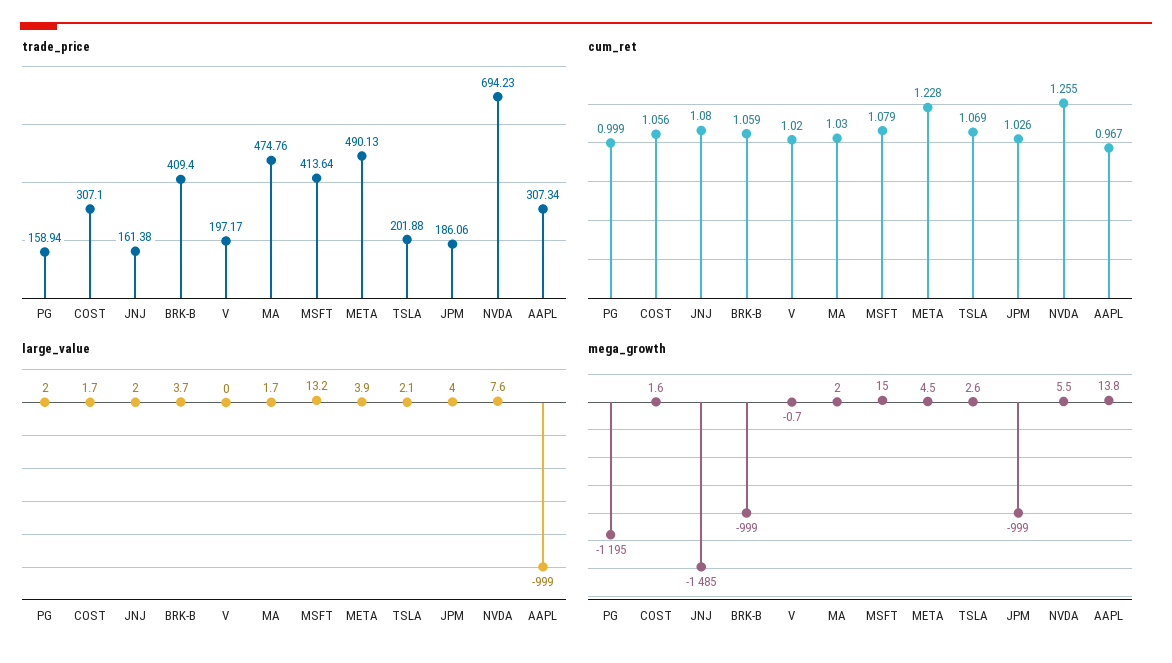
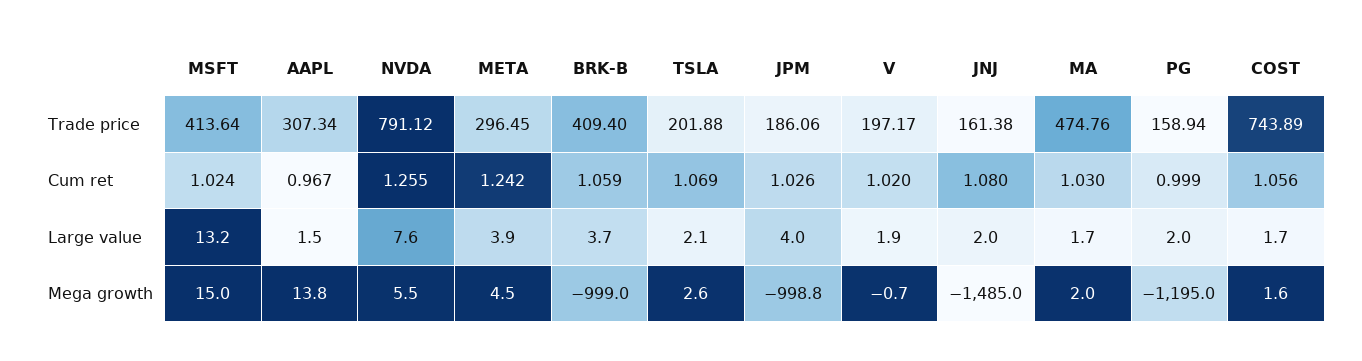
trade_price, COST: 307.1 -> 743.89
trade_price, META: 490.13 -> 296.45
trade_price, NVDA: 694.23 -> 791.12
cum_ret, MSFT: 1.079 -> 1.024
cum_ret, META: 1.228 -> 1.242
large_value, V: 0 -> 1.9
large_value, AAPL: -999 -> 1.5
mega_growth, JPM: -999 -> -998.8

